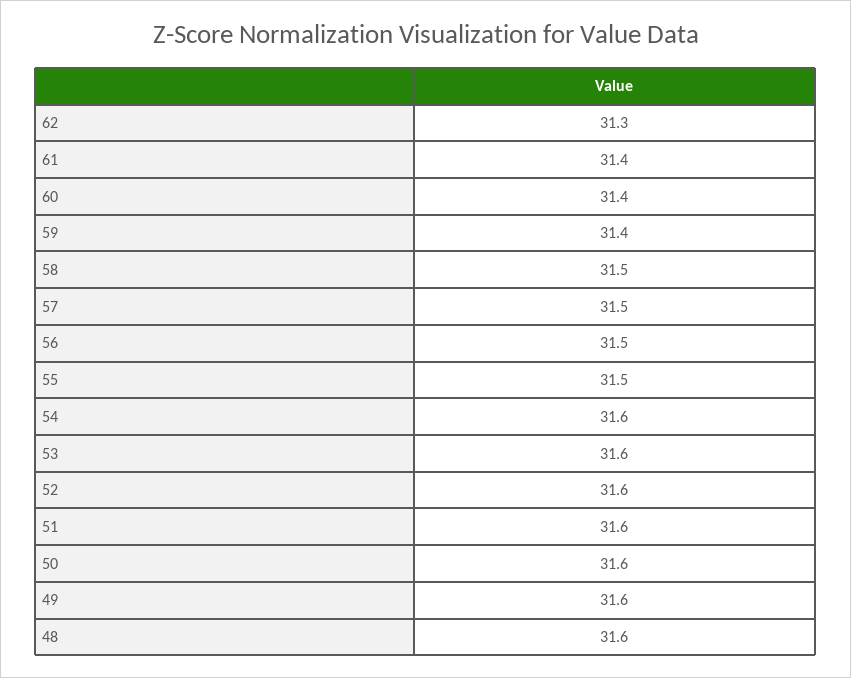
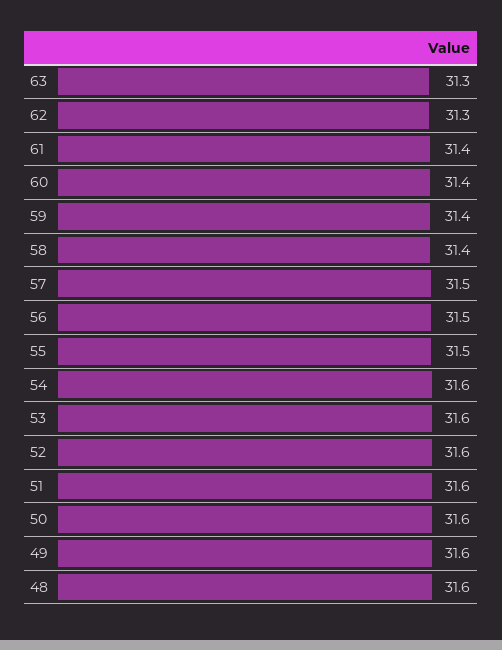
58: 31.5 -> 31.4
63: none -> 31.3

